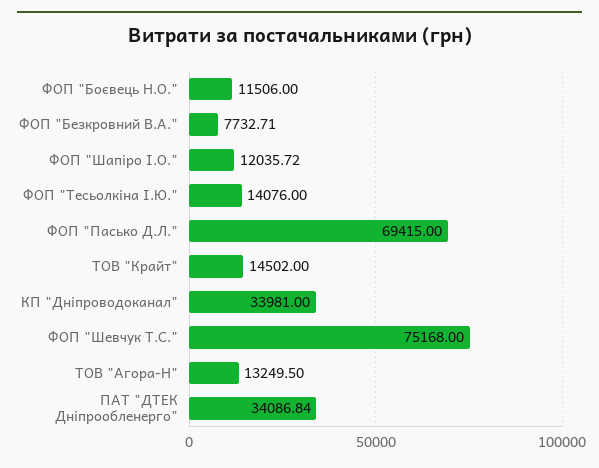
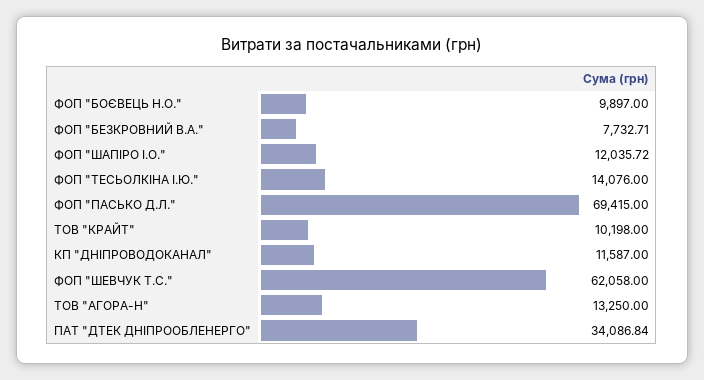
ФОП "Боєвець Н.О.": 11506 -> 9897
ТОВ "Крайт": 14502 -> 10198
КП "Дніпроводоканал": 33981 -> 11587
ФОП "Шевчук Т.С.": 75168 -> 62058
ТОВ "Агора-Н": 13249.5 -> 13250

